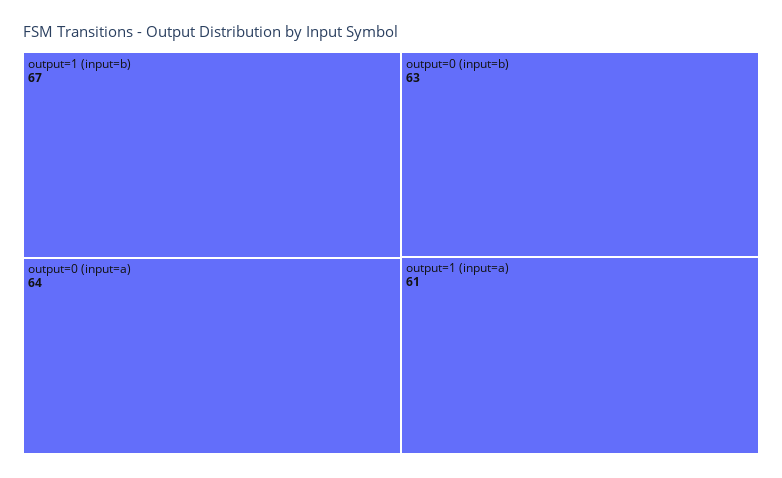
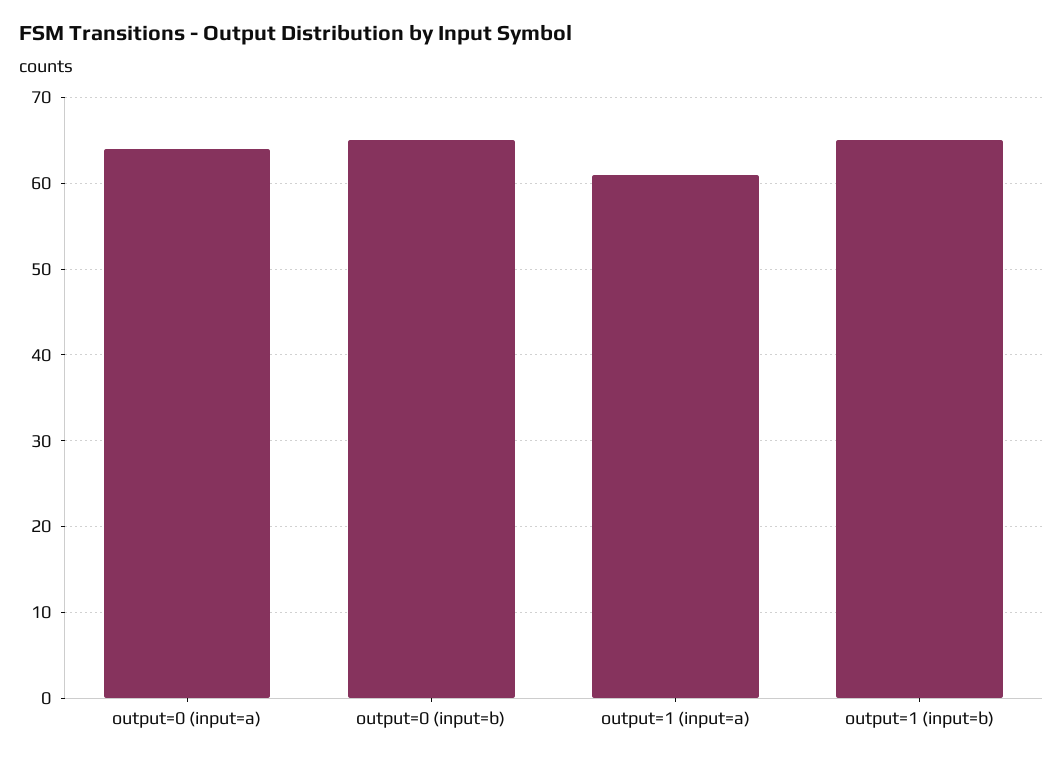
output=1 (input=b): 67 -> 65
output=0 (input=b): 63 -> 65

